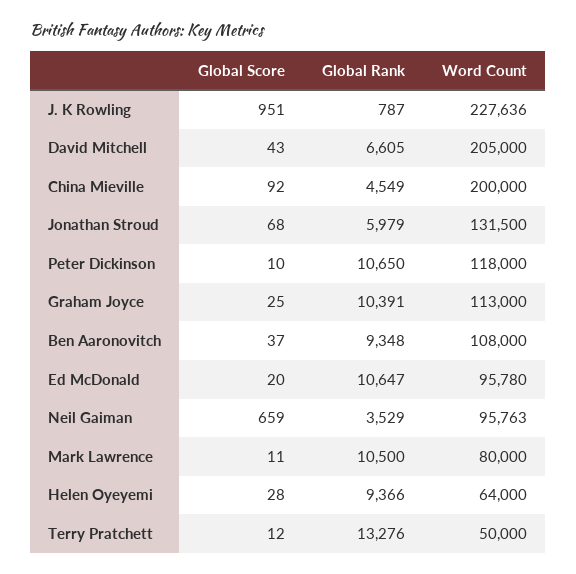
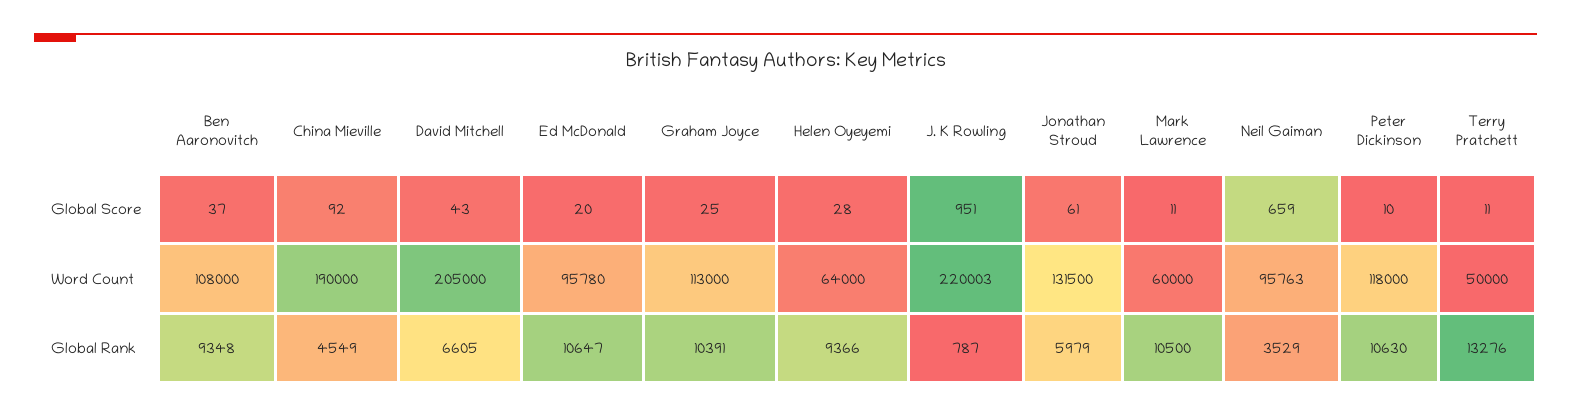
Word Count, J. K Rowling: 227636 -> 220003
Word Count, China Mieville: 200000 -> 190000
Global Score, Jonathan Stroud: 68 -> 61
Global Rank, Peter Dickinson: 10650 -> 10630
Word Count, Mark Lawrence: 80000 -> 60000
Global Score, Terry Pratchett: 12 -> 11

